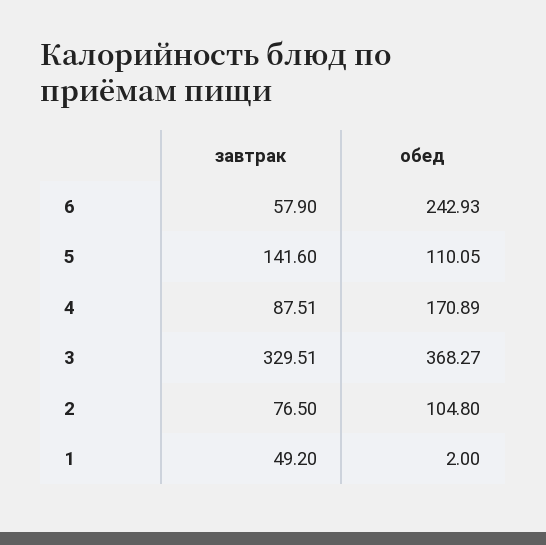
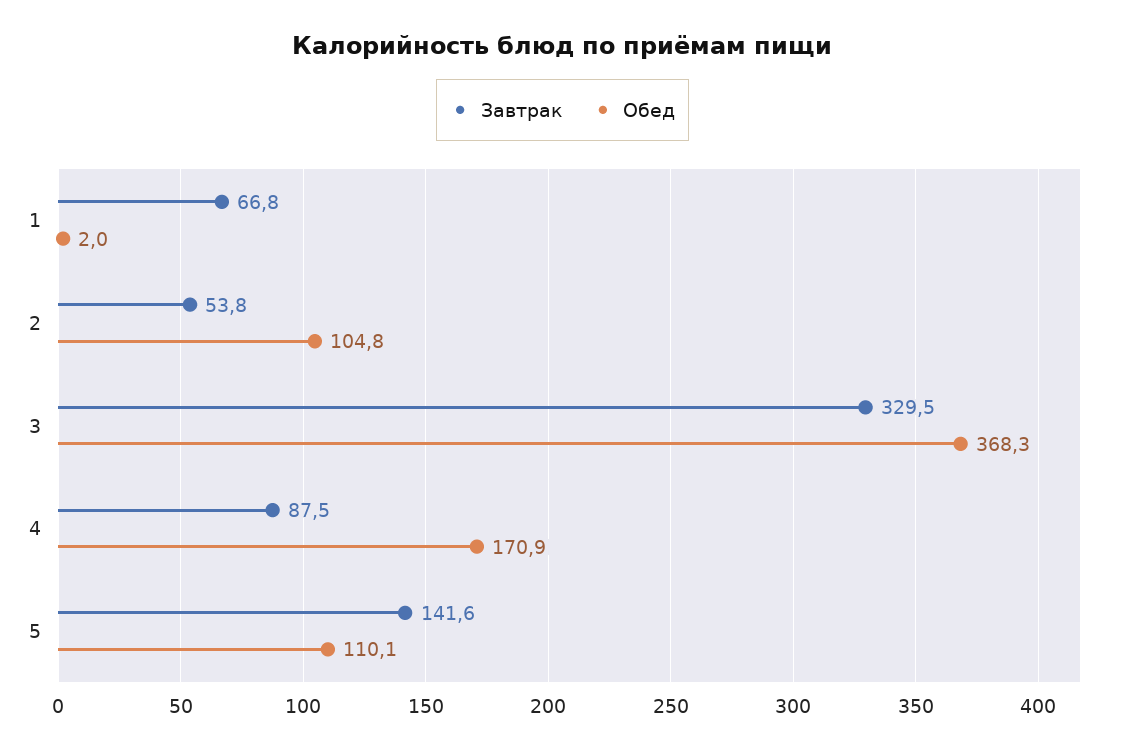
завтрак, 6: 57.9 -> none
обед, 6: 242.93 -> none
завтрак, 2: 76.5 -> 53.8
завтрак, 1: 49.2 -> 66.8

